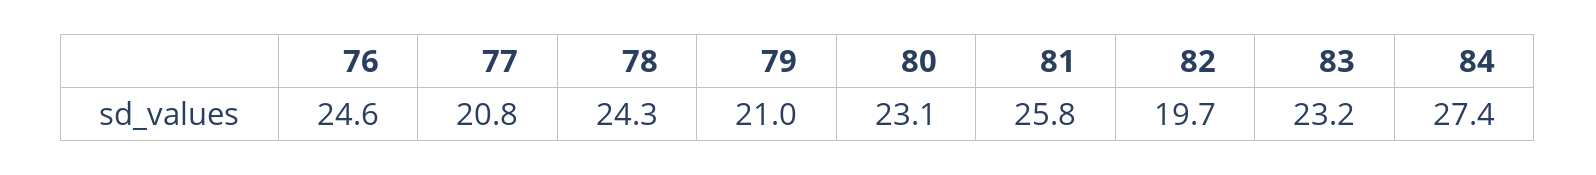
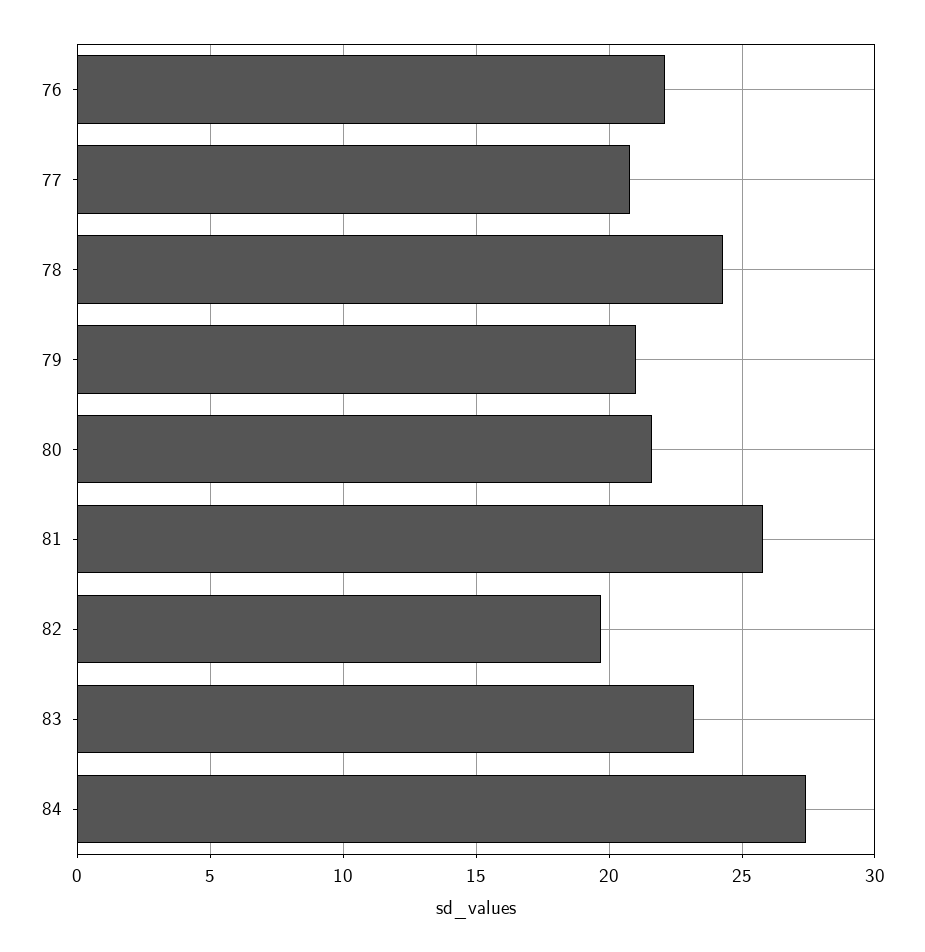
76: 24.6 -> 22
80: 23.1 -> 21.5

